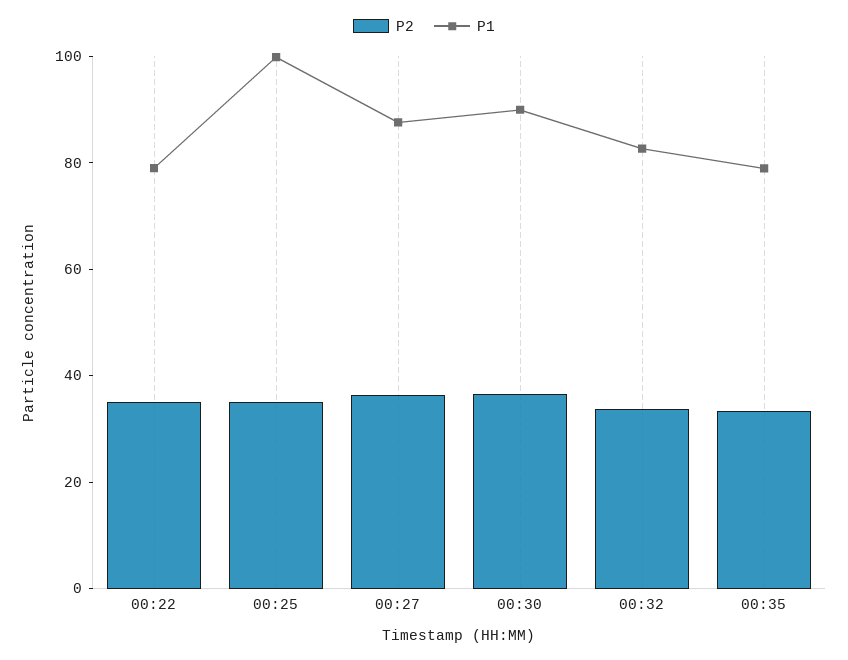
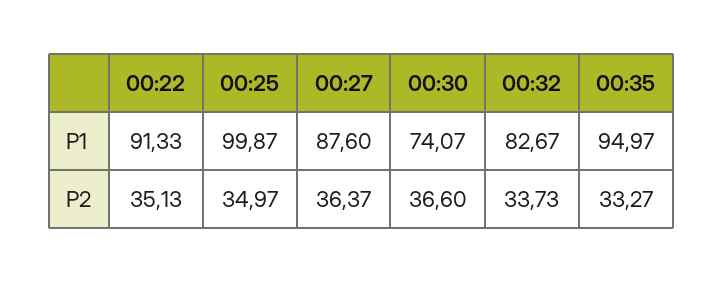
P1, 00:22: 80 -> 91.33
P1, 00:30: 90 -> 74.07
P1, 00:35: 80 -> 94.97

